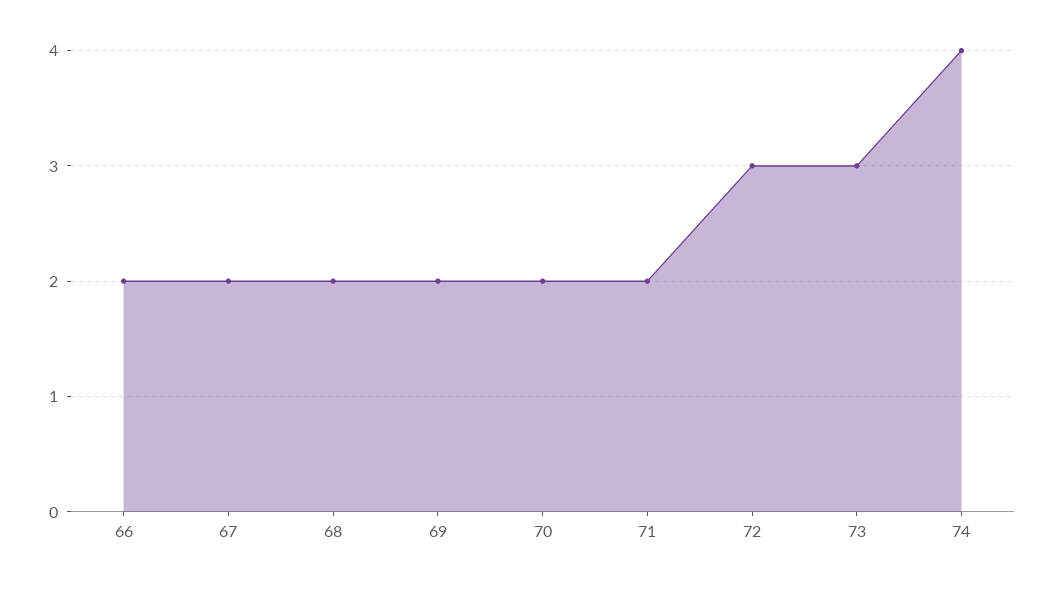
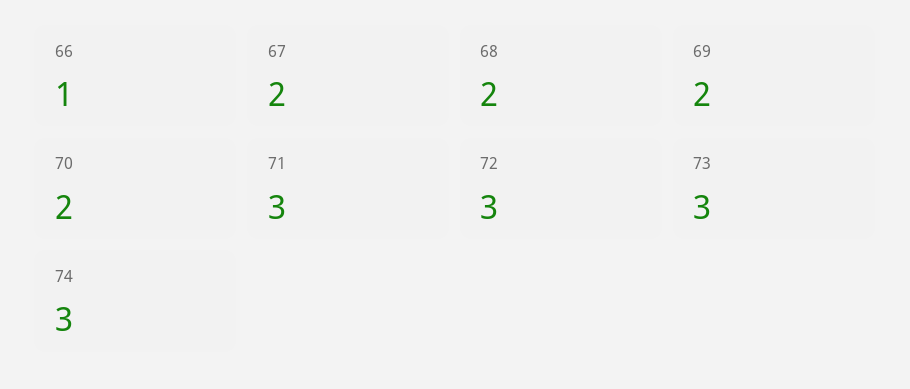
66: 2 -> 1
71: 2 -> 3
74: 4 -> 3

